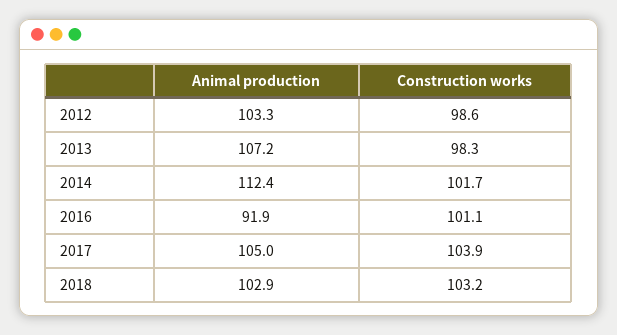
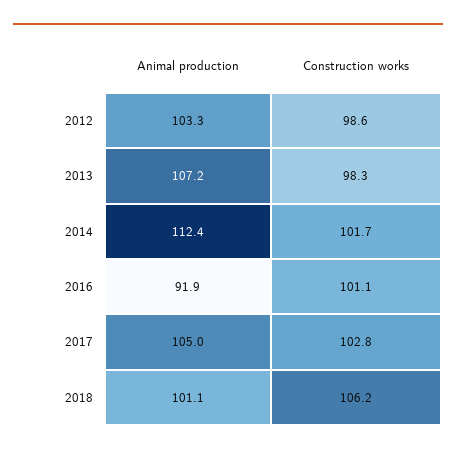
Construction works, 2017: 103.9 -> 102.8
Animal production, 2018: 102.9 -> 101.1
Construction works, 2018: 103.2 -> 106.2

